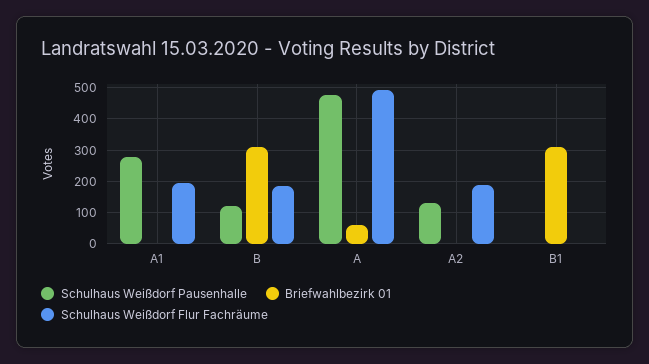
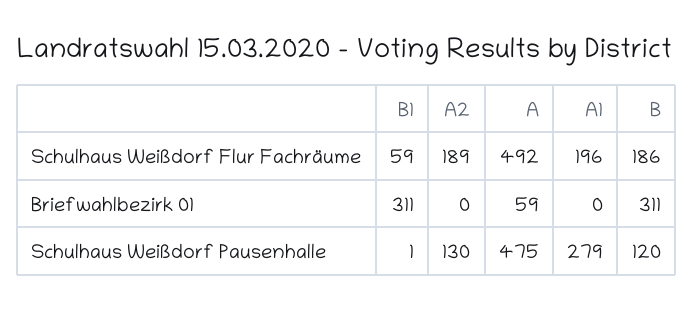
Schulhaus Weißdorf Flur Fachräume, B1: 0 -> 59

